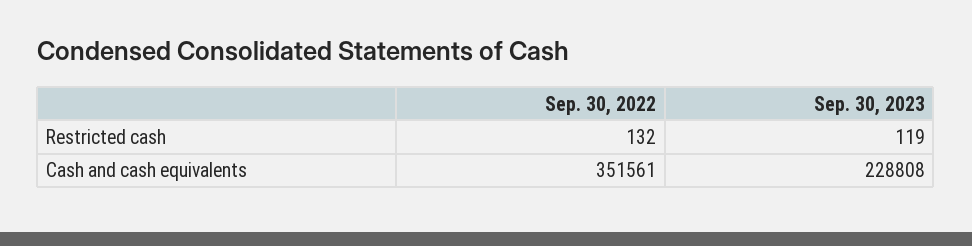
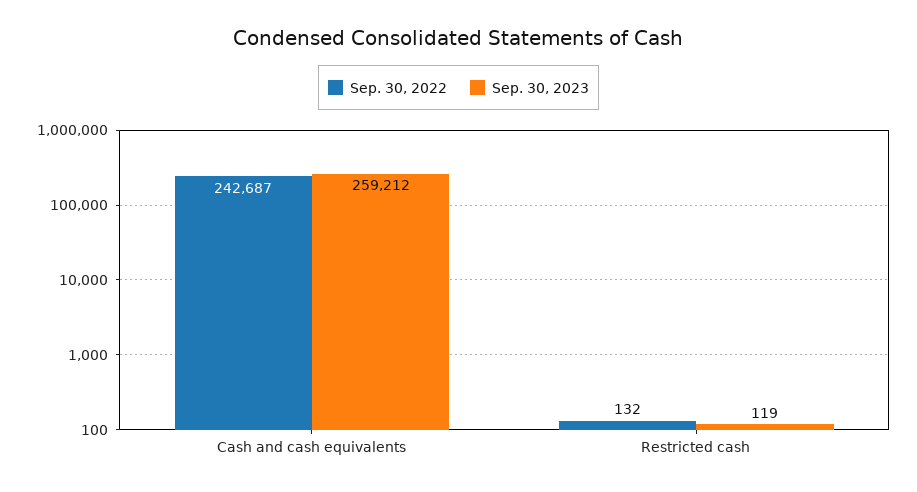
Sep. 30, 2022, Cash and cash equivalents: 351561 -> 242687
Sep. 30, 2023, Cash and cash equivalents: 228808 -> 259212

